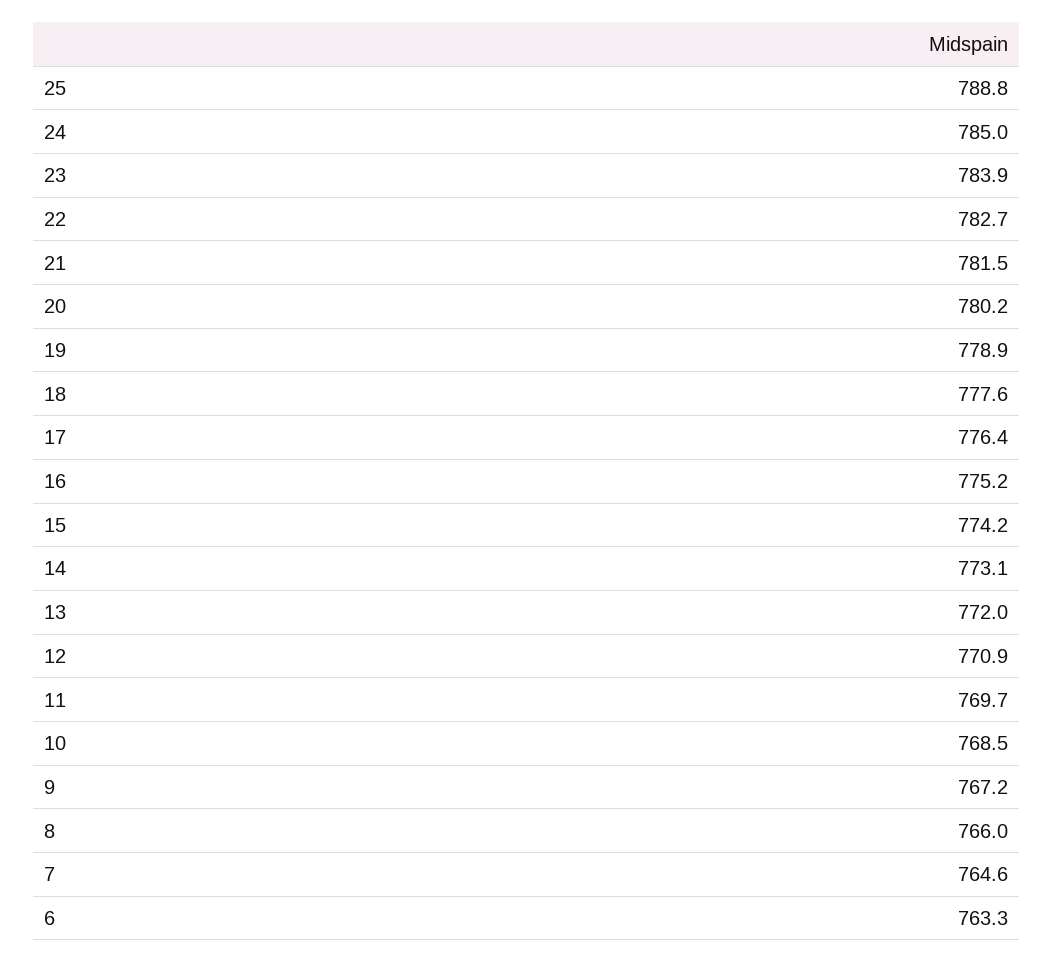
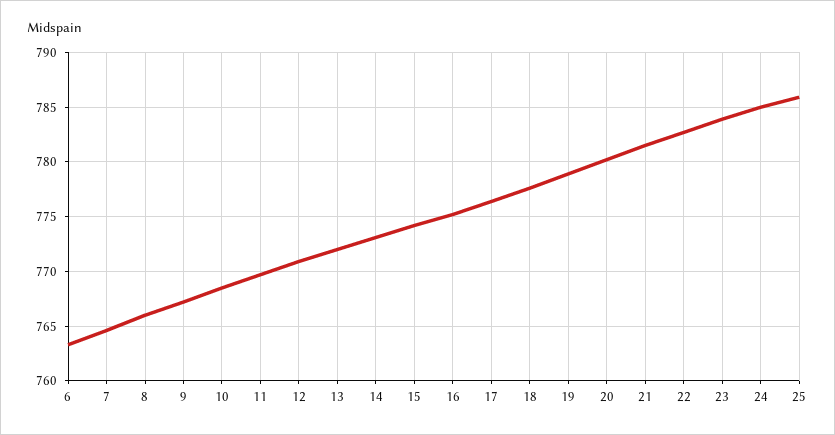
25: 788.8 -> 786

